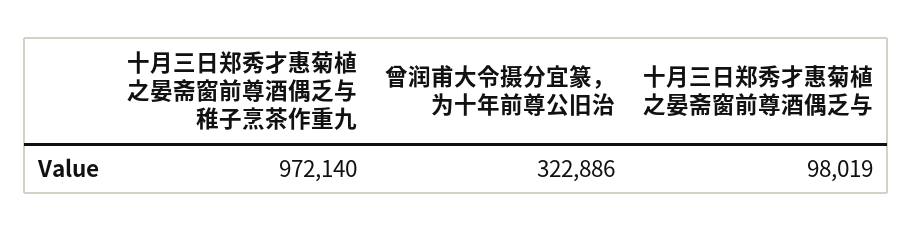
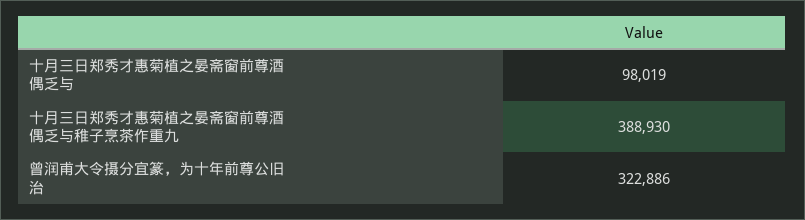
十月三日郑秀才惠菊植之晏斋窗前尊酒偶乏与稚子烹茶作重九: 972140 -> 388930

